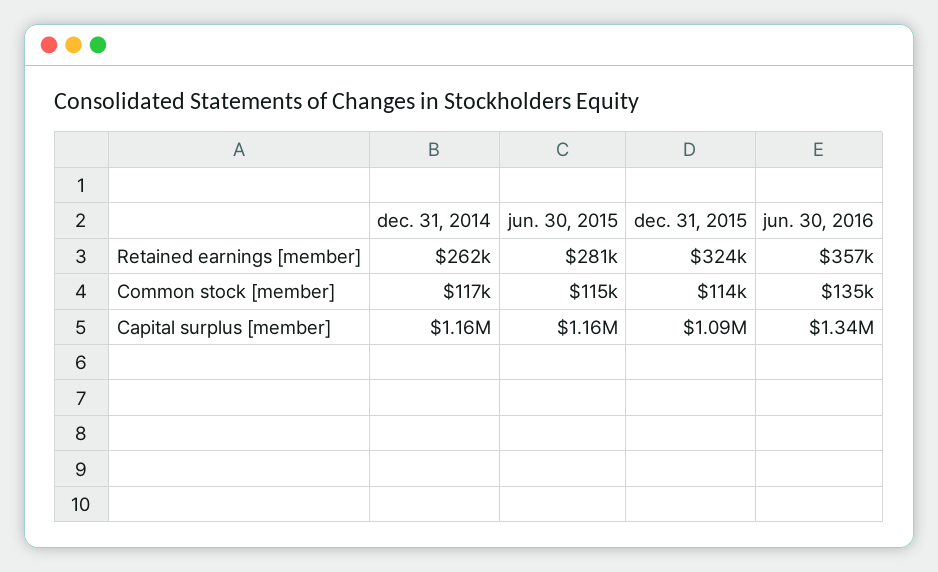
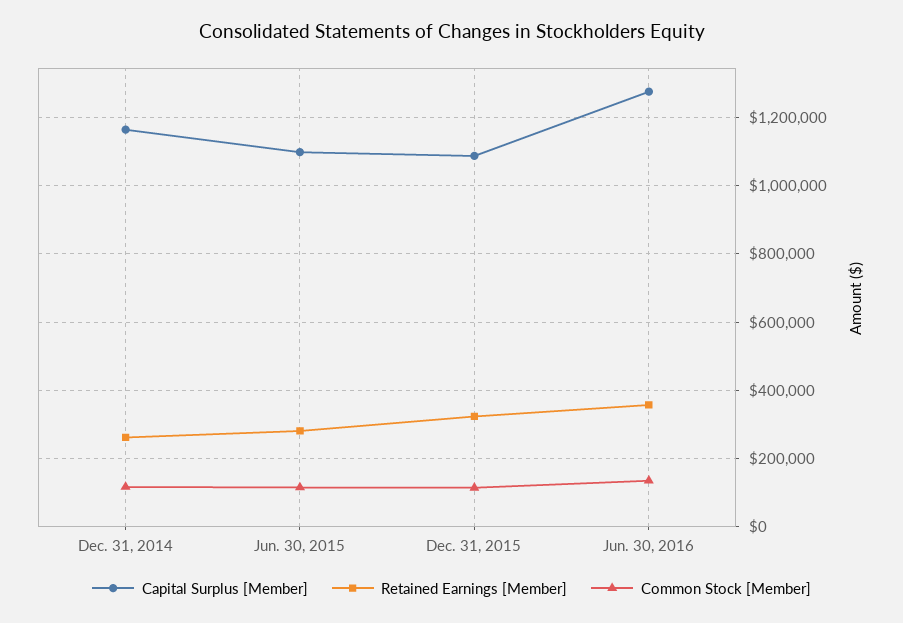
Capital surplus [member], jun. 30, 2015: 1160000 -> 1100000
Capital surplus [member], jun. 30, 2016: 1340000 -> 1280000

